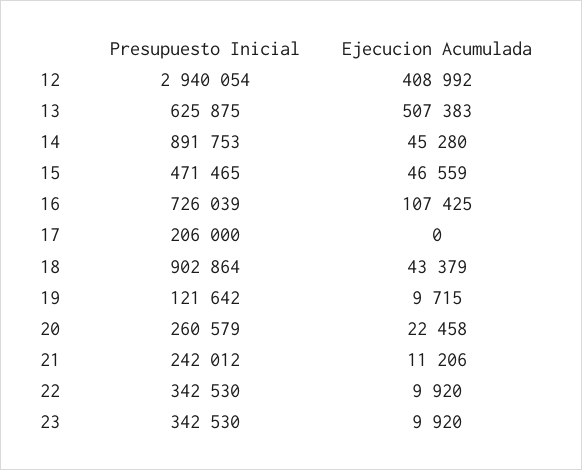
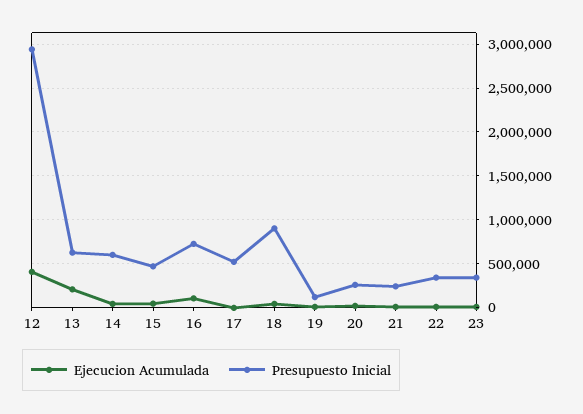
Ejecucion Acumulada, 13: 507383 -> 200000
Presupuesto Inicial, 14: 891753 -> 600000
Presupuesto Inicial, 17: 206000 -> 500000

